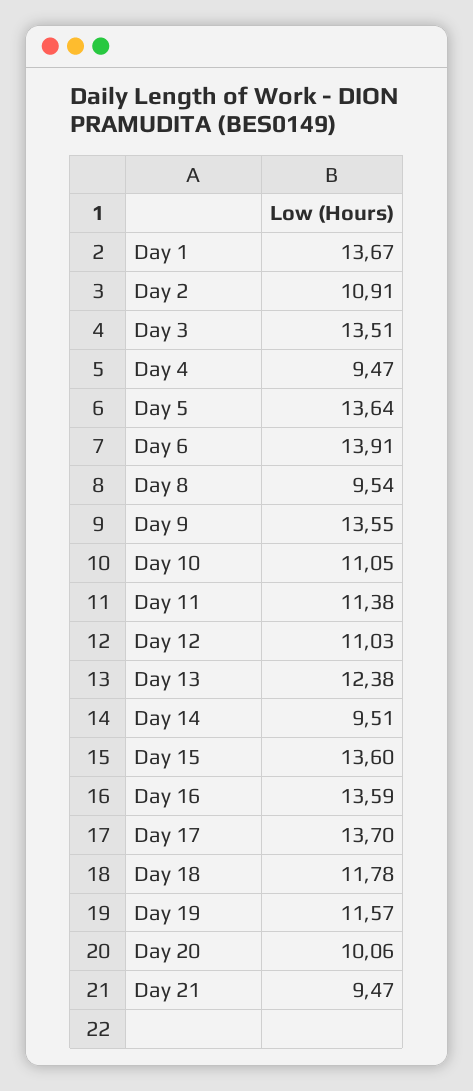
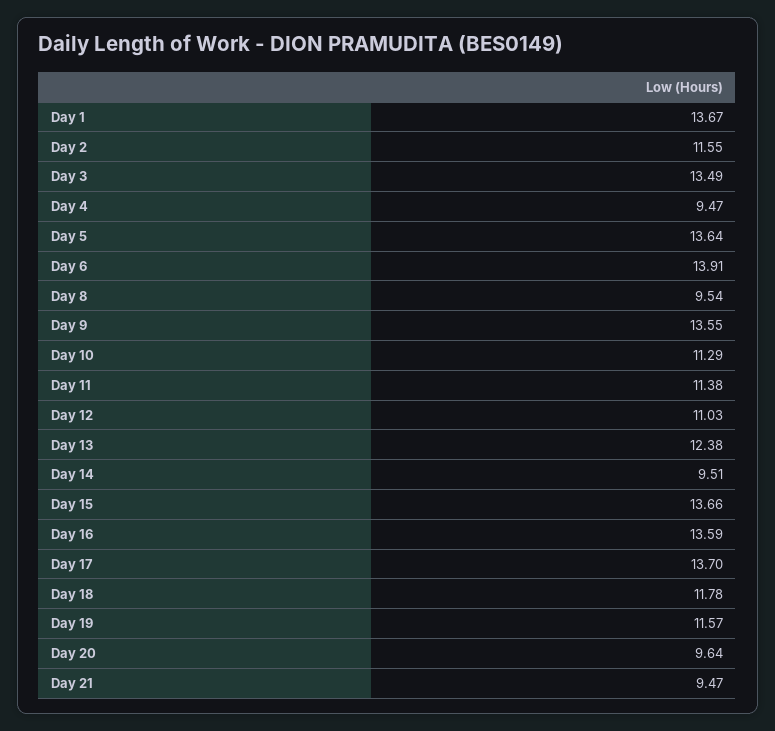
Day 2: 10.91 -> 11.55
Day 3: 13.51 -> 13.49
Day 10: 11.05 -> 11.29
Day 15: 13.6 -> 13.66
Day 20: 10.06 -> 9.64

